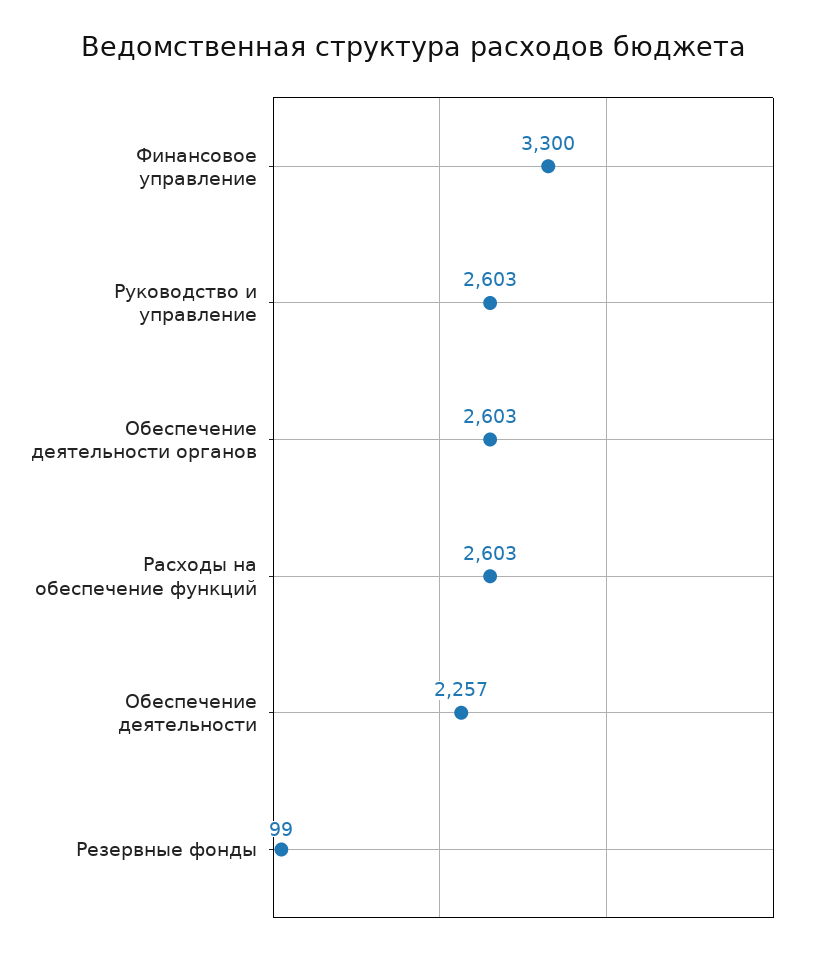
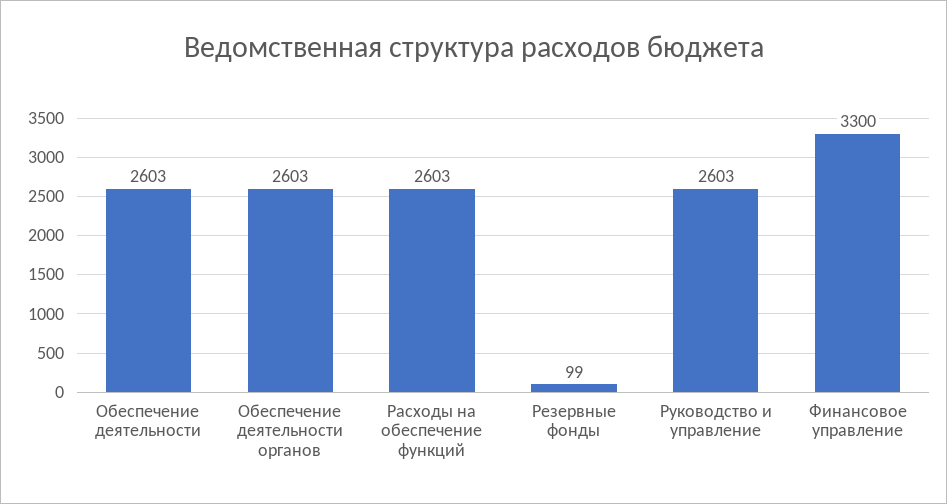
Обеспечение деятельности: 2257 -> 2603

